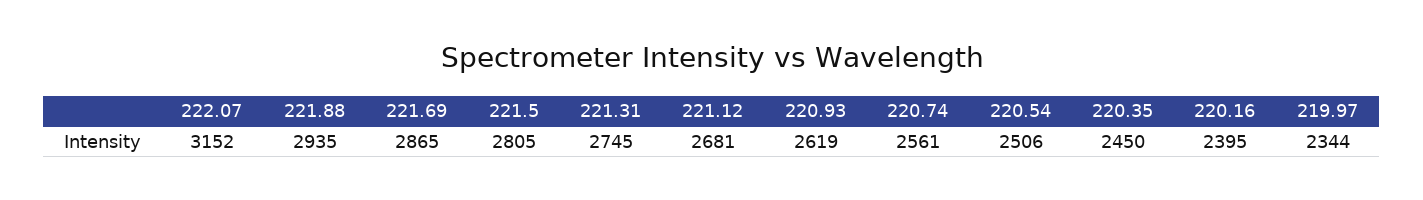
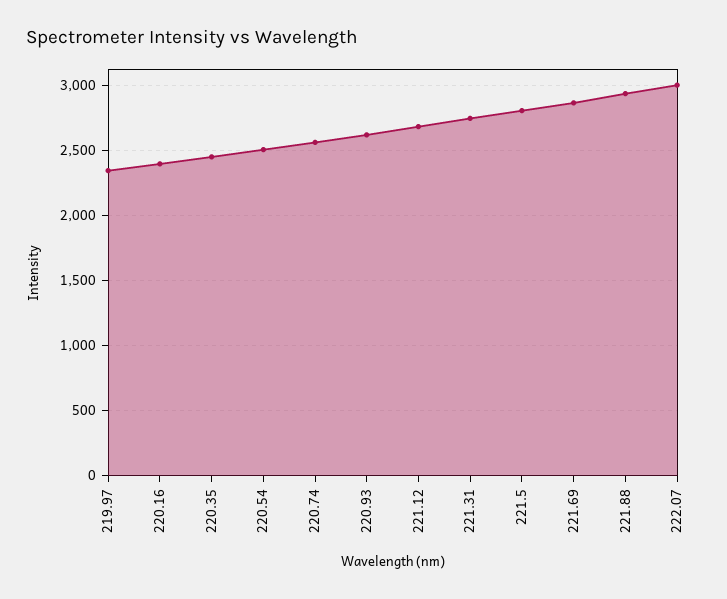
222.07: 3152 -> 3000

